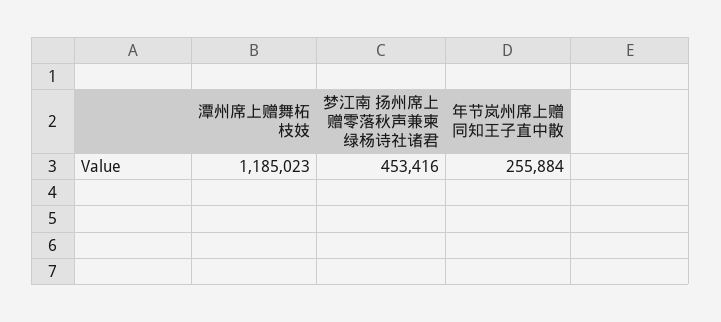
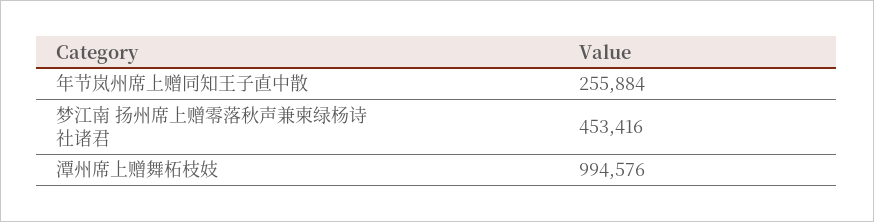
潭州席上赠舞柘枝妓: 1185023 -> 994576

